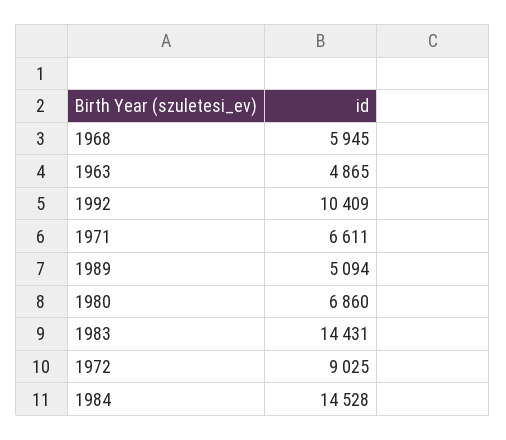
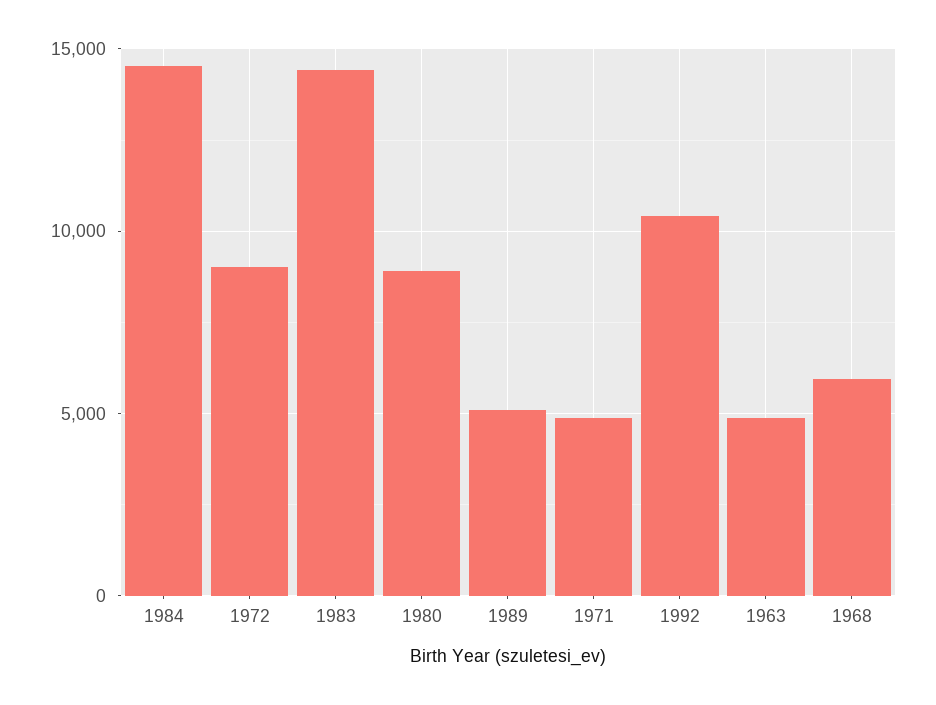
1971: 6611 -> 5000
1980: 6860 -> 9000

